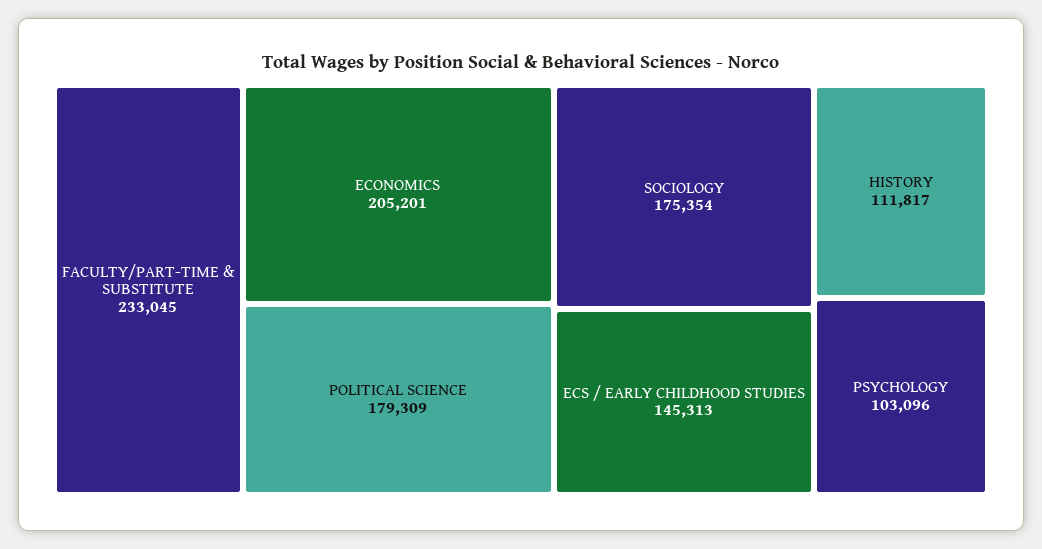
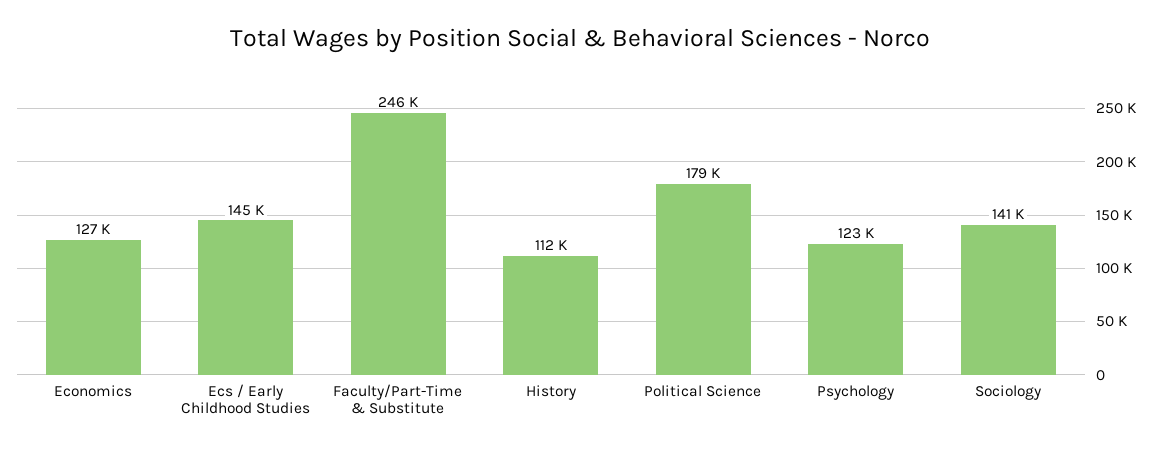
FACULTY/PART-TIME & SUBSTITUTE: 233045 -> 246000
ECONOMICS: 205201 -> 127000
SOCIOLOGY: 175354 -> 141000
PSYCHOLOGY: 103096 -> 123000

